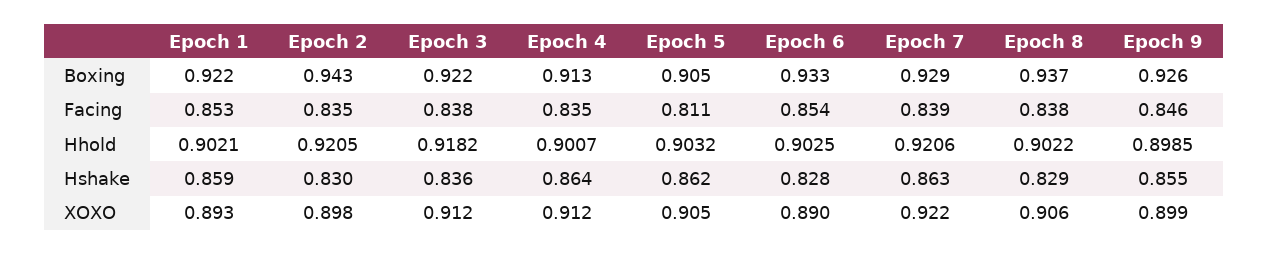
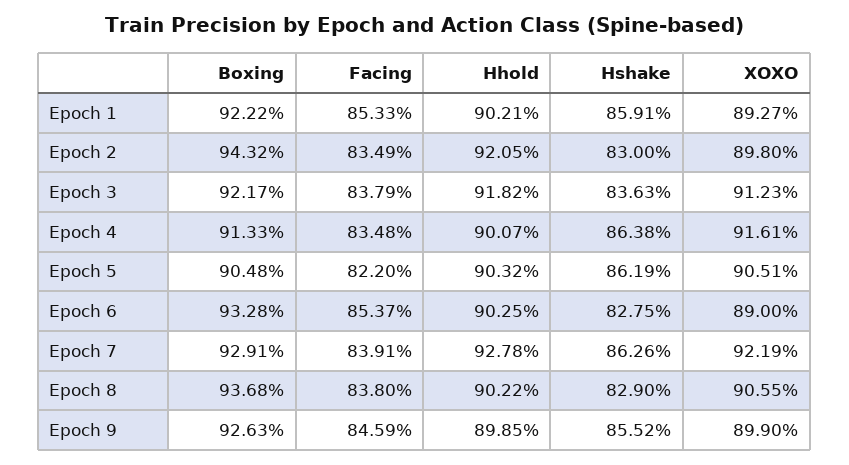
Epoch 5, Facing: 0.811 -> 0.822
Epoch 7, Hhold: 0.9206 -> 0.9278
Epoch 4, XOXO: 0.912 -> 0.9161

